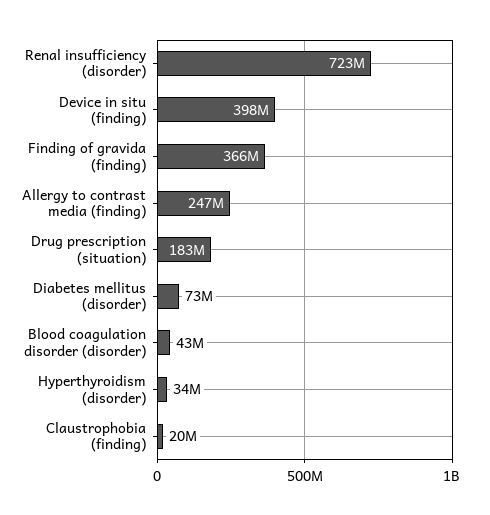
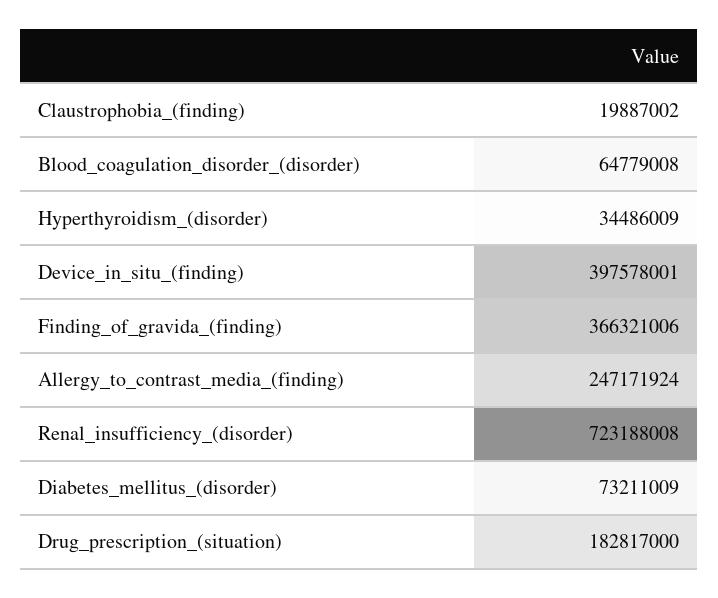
Blood coagulation disorder (disorder): 43000000 -> 64779008

